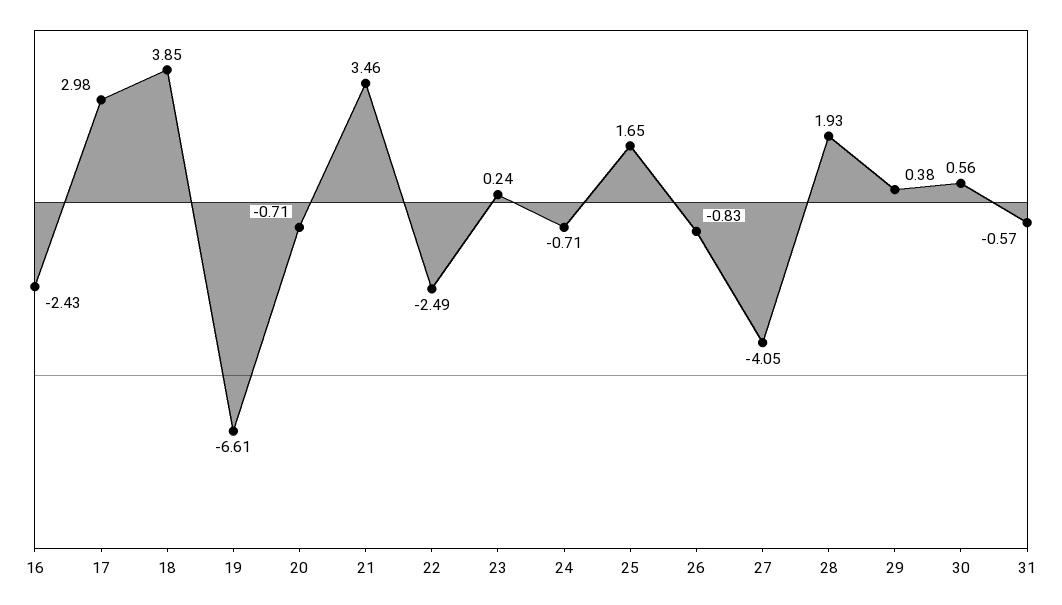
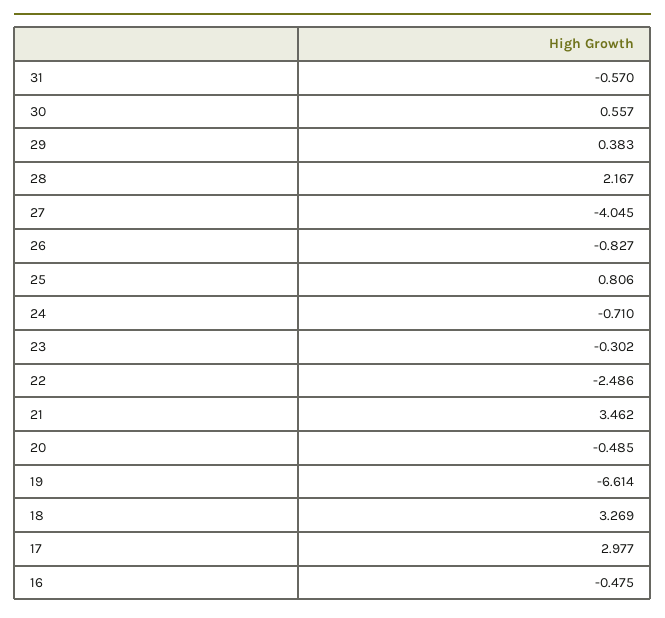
16: -2.43 -> -0.475
18: 3.85 -> 3.269
20: -0.71 -> -0.485
23: 0.24 -> -0.302
25: 1.65 -> 0.806
28: 1.93 -> 2.167

